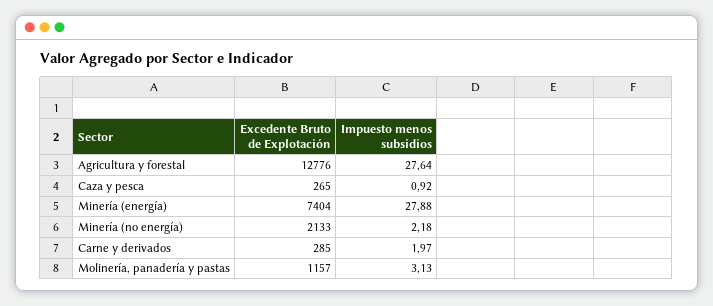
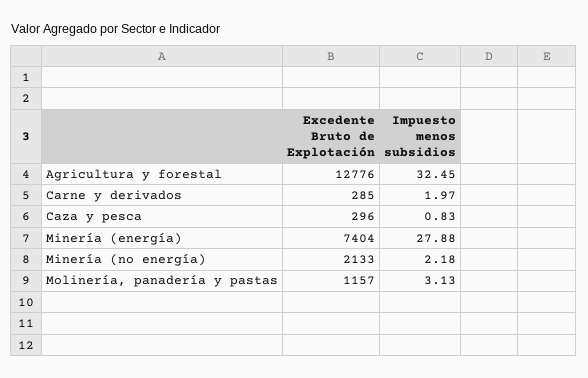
Impuesto menos subsidios, Agricultura y forestal: 27.64 -> 32.45
Excedente Bruto de Explotación, Caza y pesca: 265 -> 296
Impuesto menos subsidios, Caza y pesca: 0.92 -> 0.83

